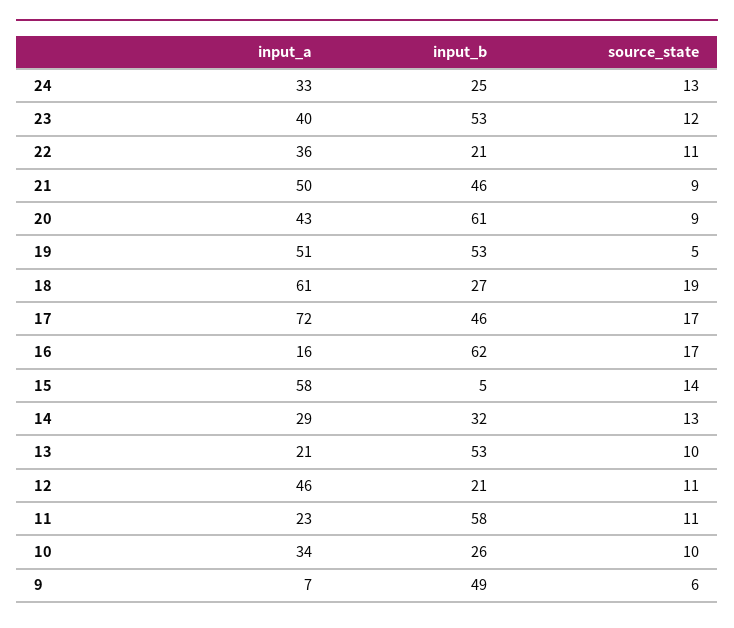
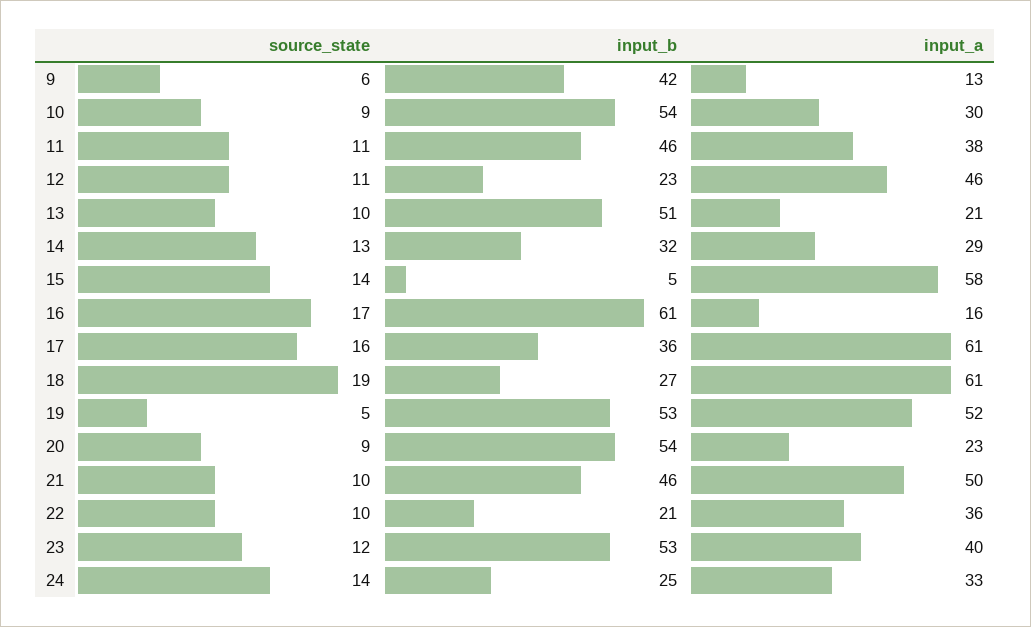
source_state, 24: 13 -> 14
source_state, 22: 11 -> 10
source_state, 21: 9 -> 10
input_a, 20: 43 -> 23
input_b, 20: 61 -> 54
input_a, 19: 51 -> 52
input_a, 17: 72 -> 61
input_b, 17: 46 -> 36
source_state, 17: 17 -> 16
input_b, 16: 62 -> 61
input_b, 13: 53 -> 51
input_b, 12: 21 -> 23
input_a, 11: 23 -> 38
input_b, 11: 58 -> 46
input_a, 10: 34 -> 30
input_b, 10: 26 -> 54
source_state, 10: 10 -> 9
input_a, 9: 7 -> 13
input_b, 9: 49 -> 42

